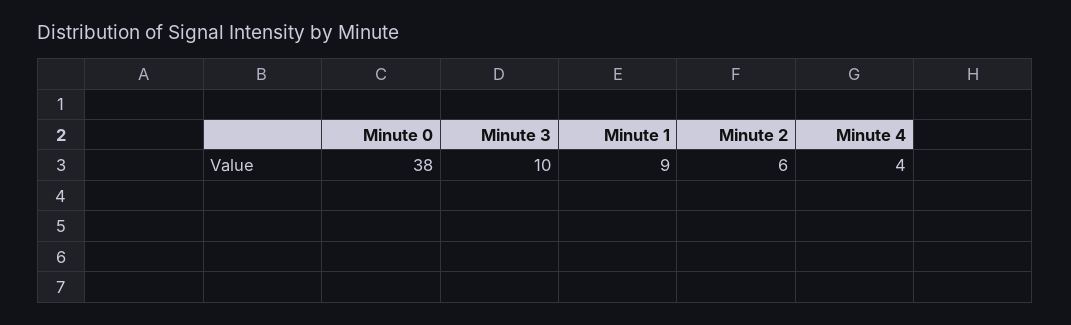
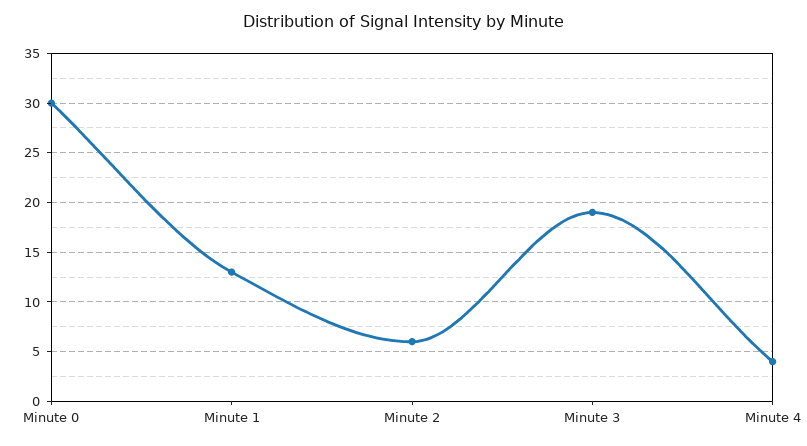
Minute 0: 38 -> 30
Minute 3: 10 -> 19
Minute 1: 9 -> 13

